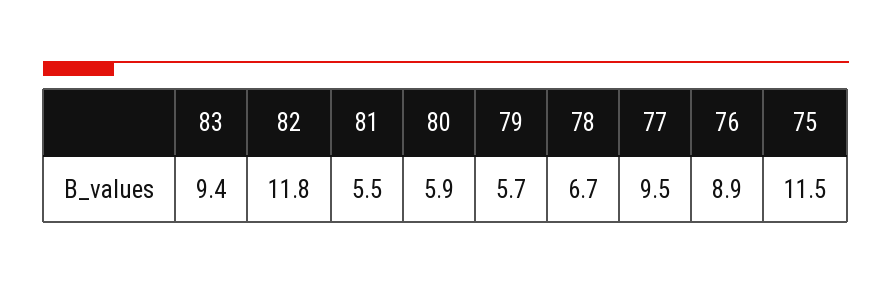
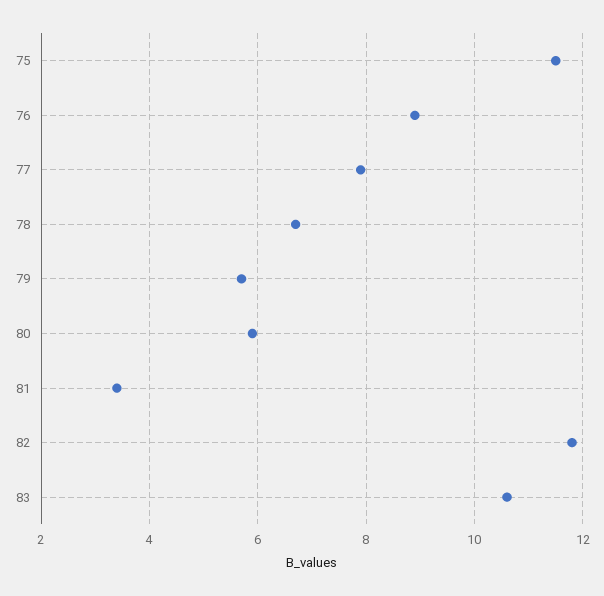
83: 9.4 -> 10.5
81: 5.5 -> 3.5
77: 9.5 -> 8

